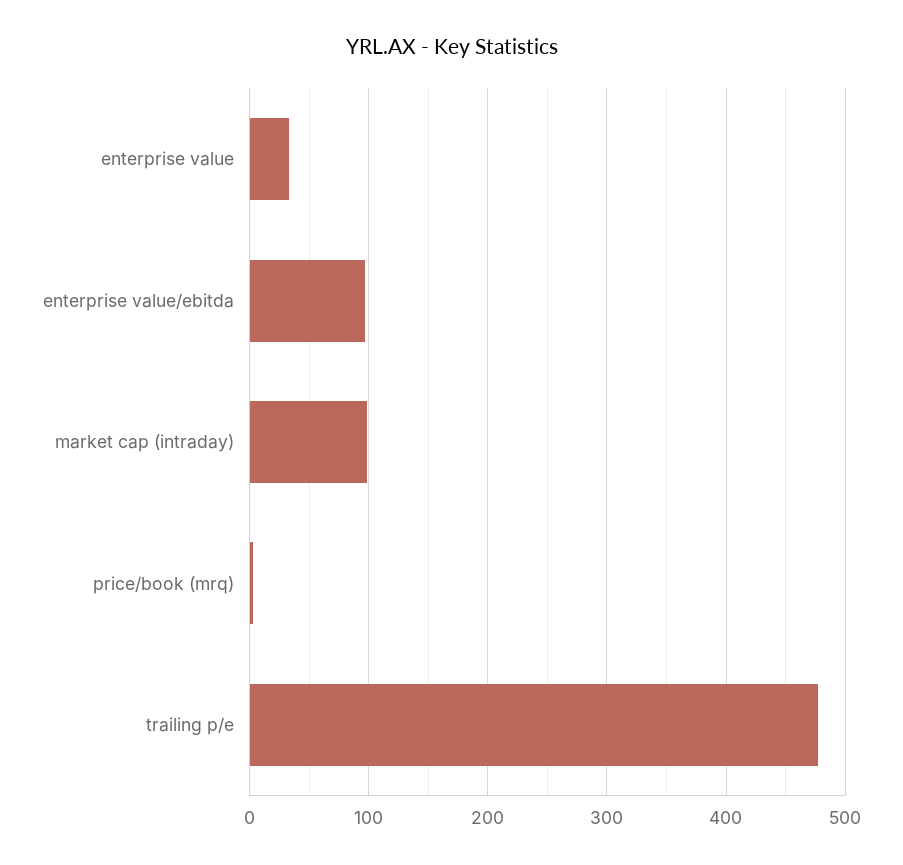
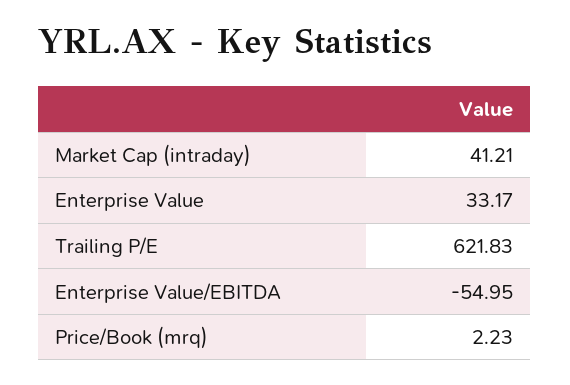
enterprise value/ebitda: 100 -> -54.95
market cap (intraday): 100 -> 41.21
trailing p/e: 480 -> 621.83

